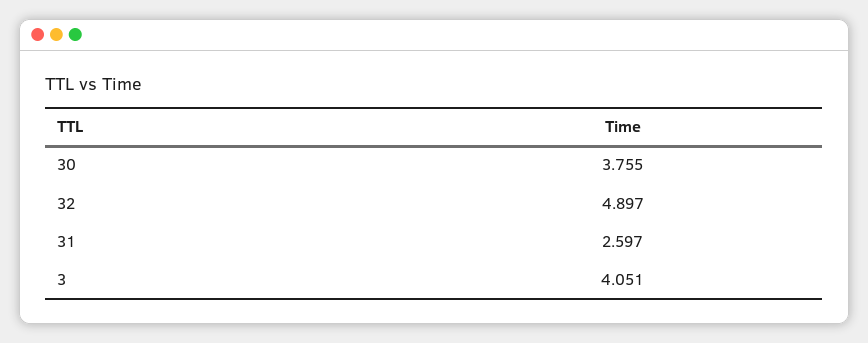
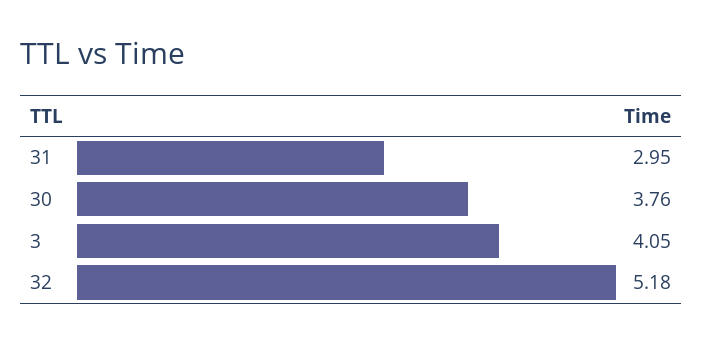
32: 4.897 -> 5.18
31: 2.597 -> 2.95

